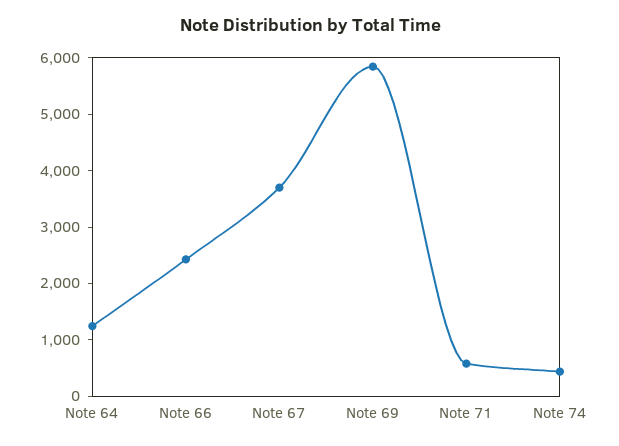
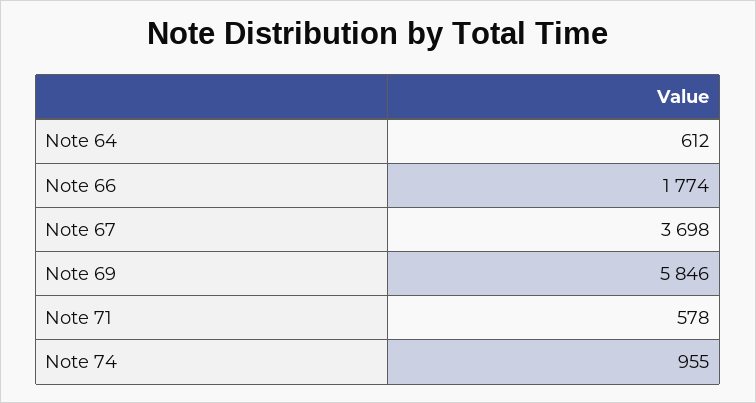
Note 64: 1200 -> 612
Note 66: 2400 -> 1774
Note 74: 400 -> 955

